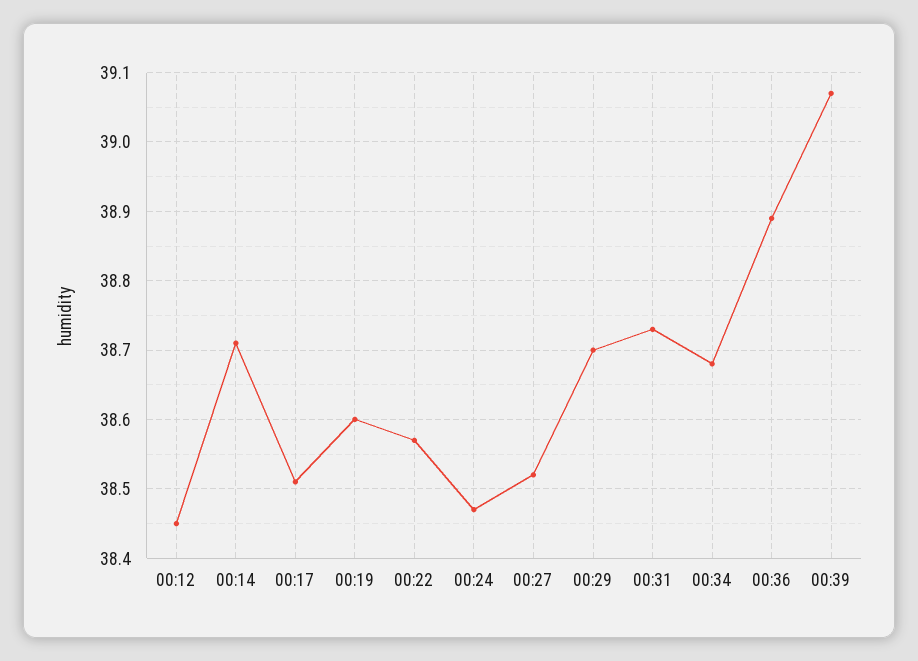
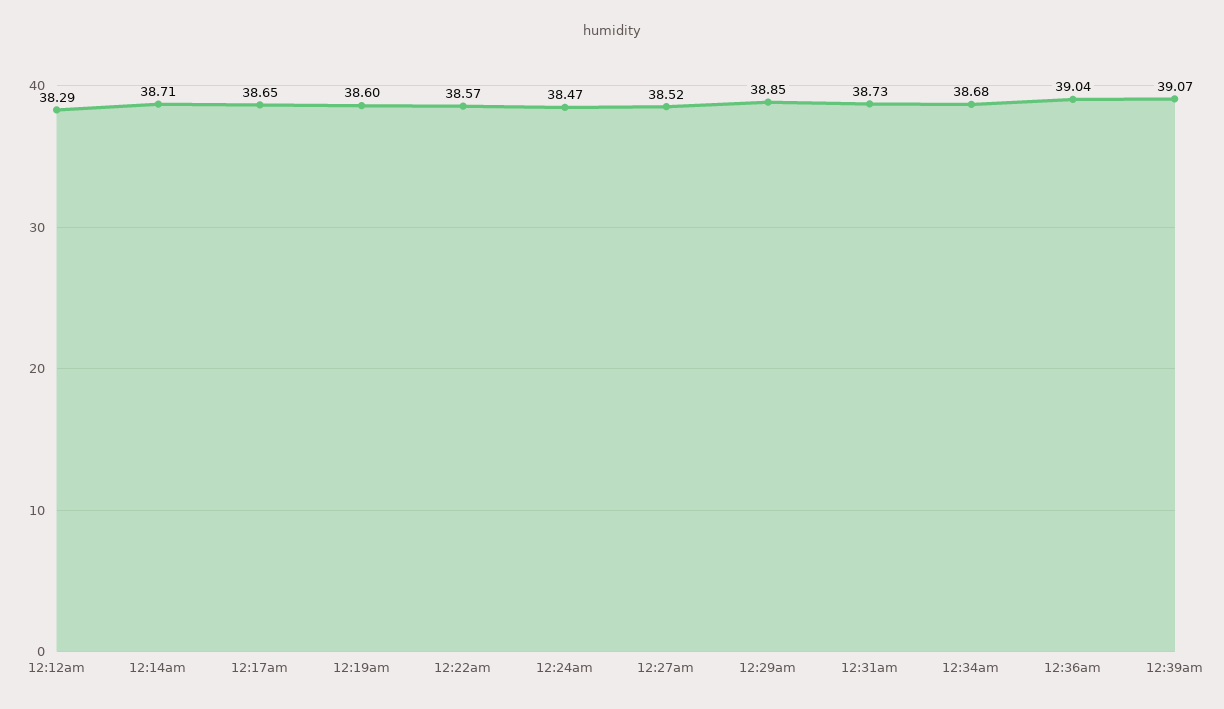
00:12: 38.45 -> 38.29
00:17: 38.51 -> 38.65
00:29: 38.7 -> 38.85
00:36: 38.89 -> 39.04

